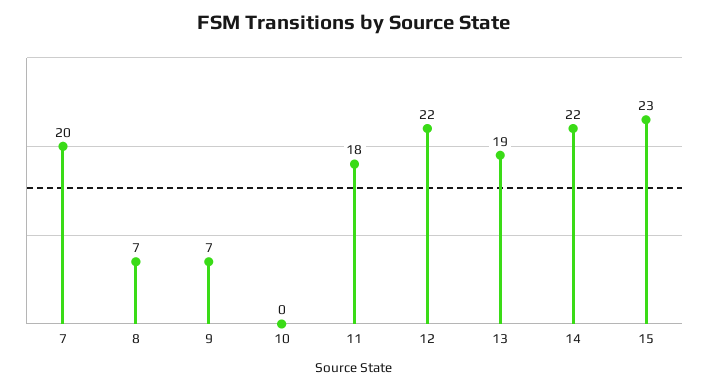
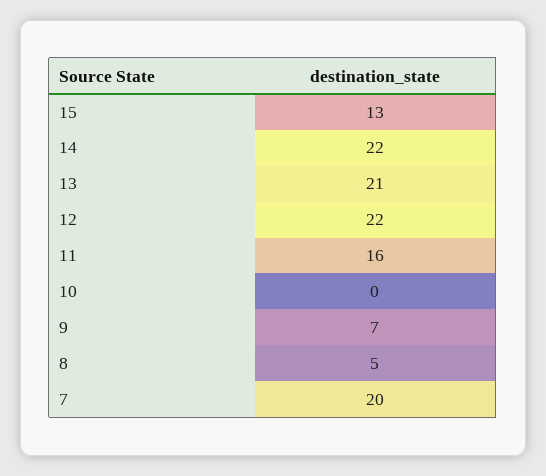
8: 7 -> 5
11: 18 -> 16
13: 19 -> 21
15: 23 -> 13

